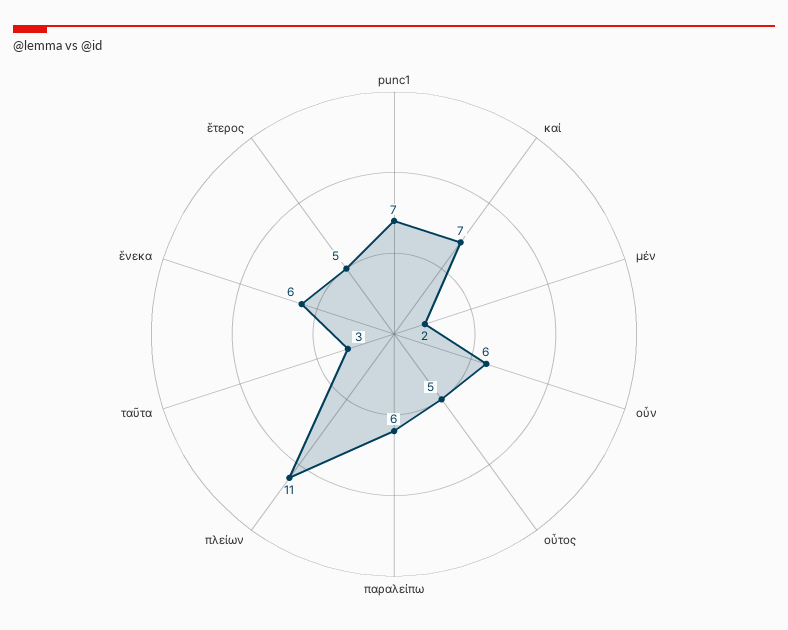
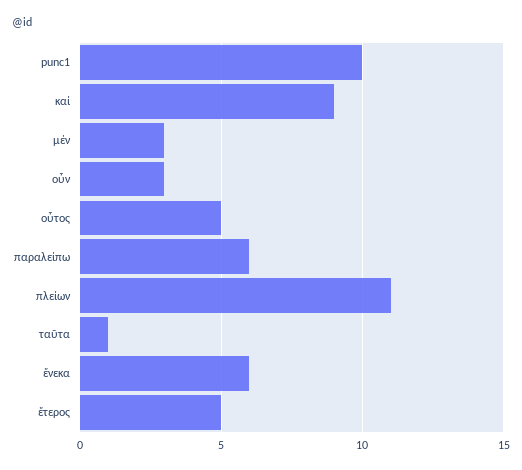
punc1: 7 -> 10
καί: 7 -> 9
μέν: 2 -> 3
οὖν: 6 -> 3
ταῦτα: 3 -> 1

